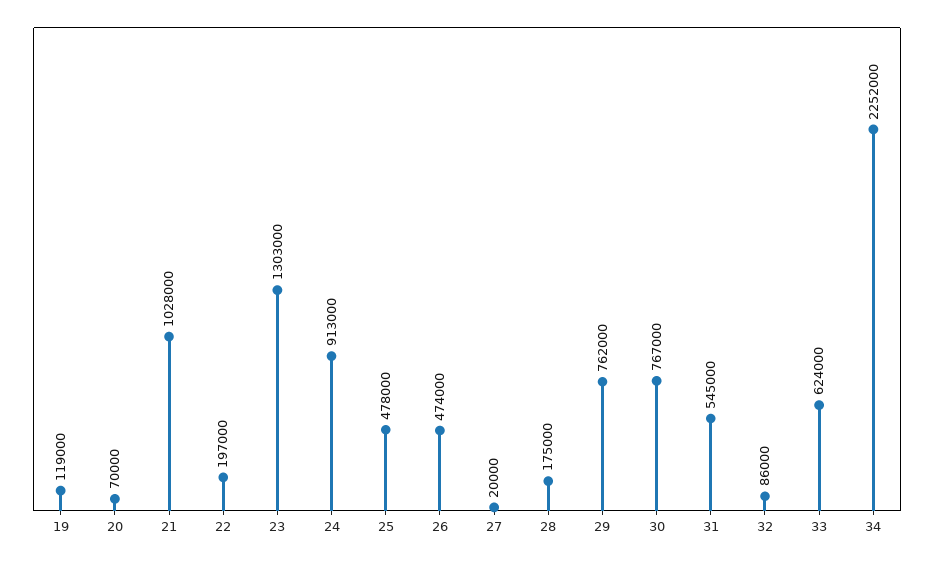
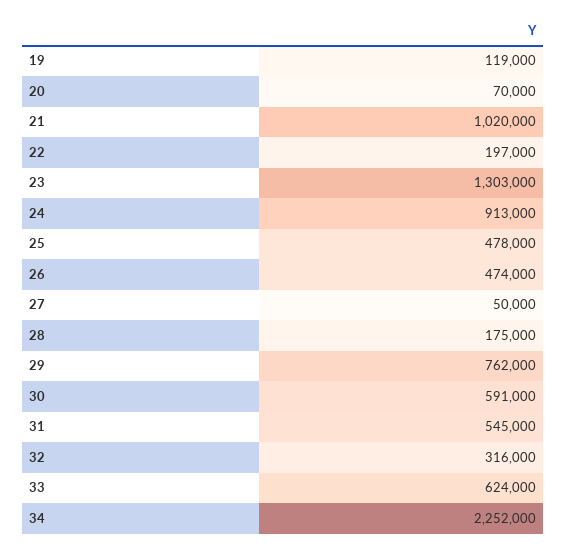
21: 1028000 -> 1020000
27: 20000 -> 50000
30: 767000 -> 591000
32: 86000 -> 316000

